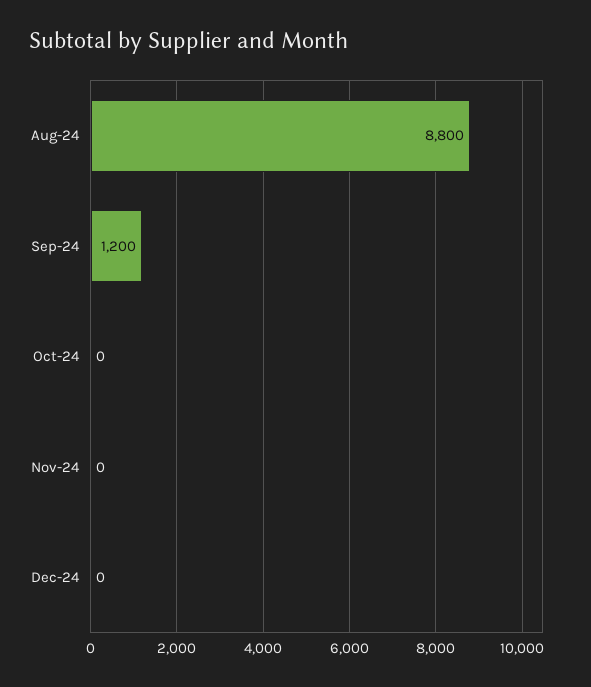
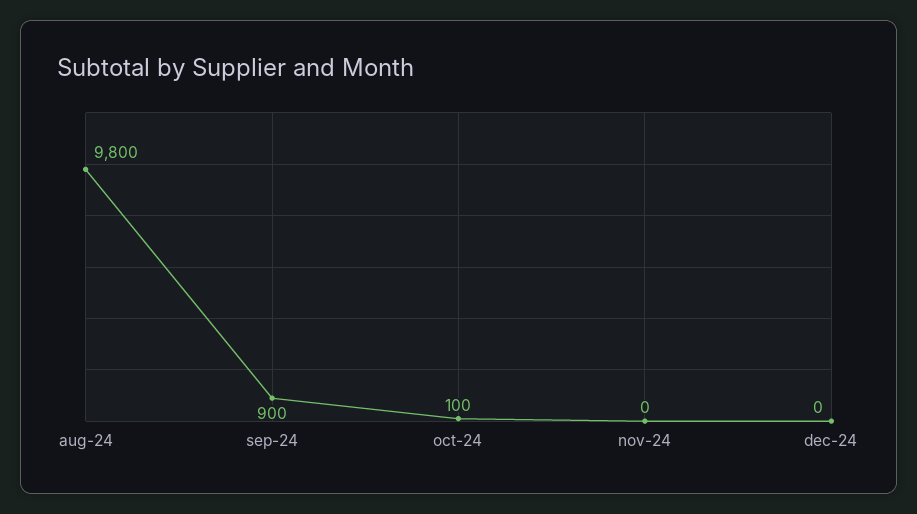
Aug-24: 8800 -> 9800
Sep-24: 1200 -> 900
Oct-24: 0 -> 100

